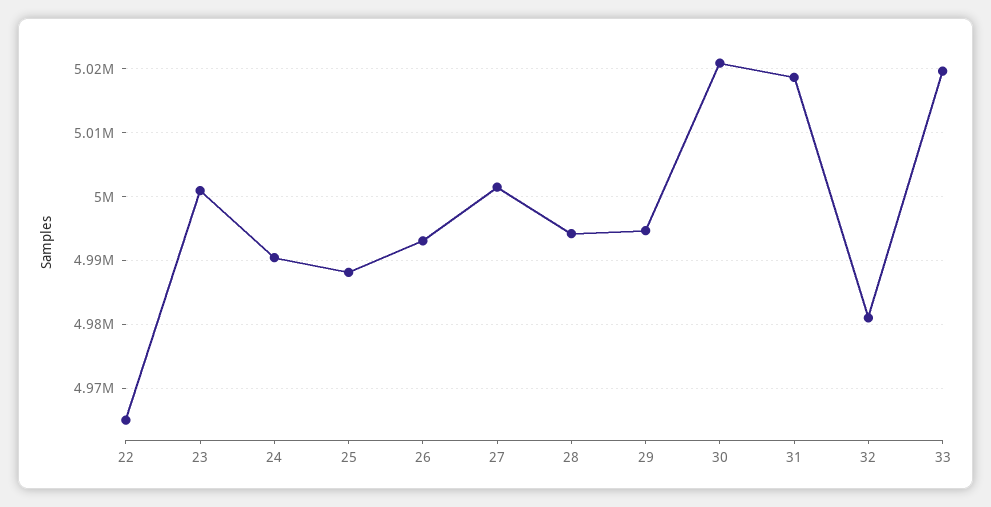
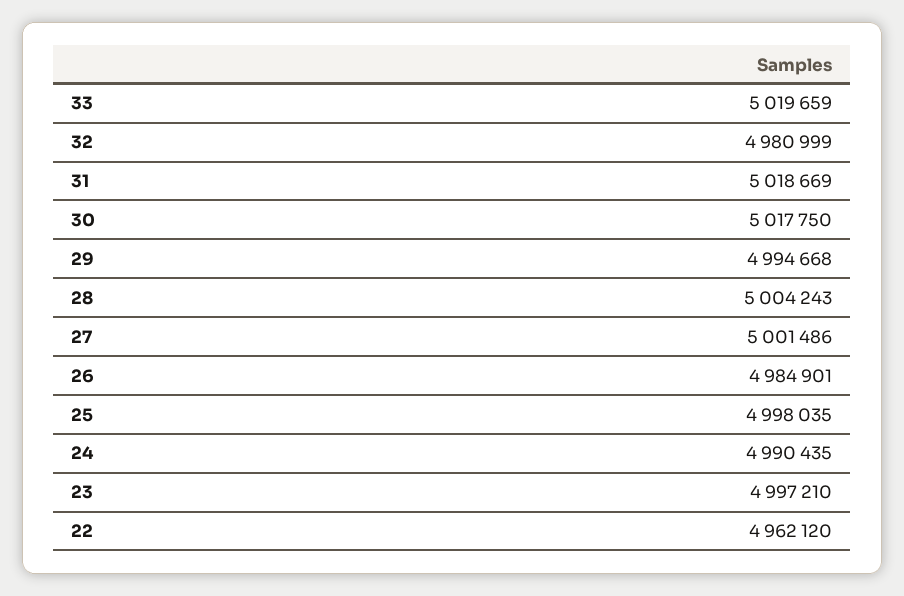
22: 4965000 -> 4962120
23: 5001000 -> 4997210
25: 4988000 -> 4998035
26: 4993000 -> 4984901
28: 4994000 -> 5004243
30: 5021000 -> 5017750

